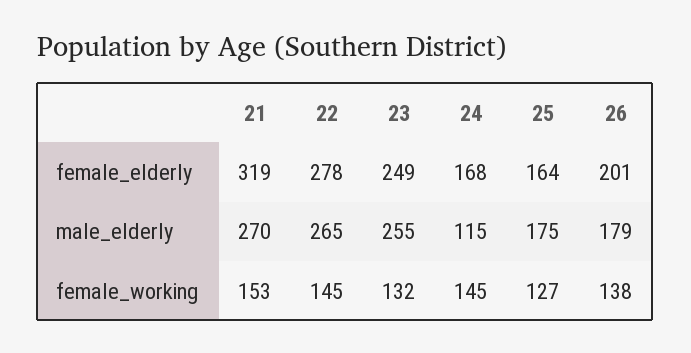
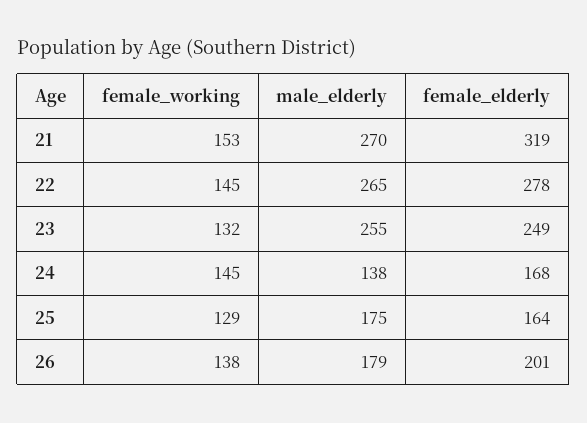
24, male_elderly: 115 -> 138
25, female_working: 127 -> 129

